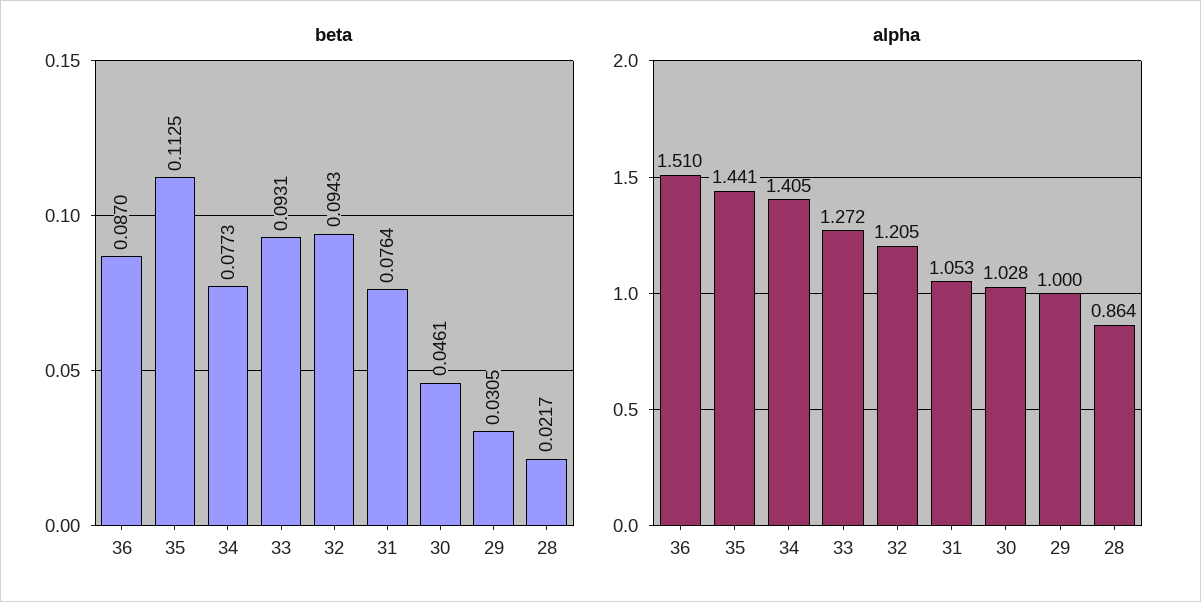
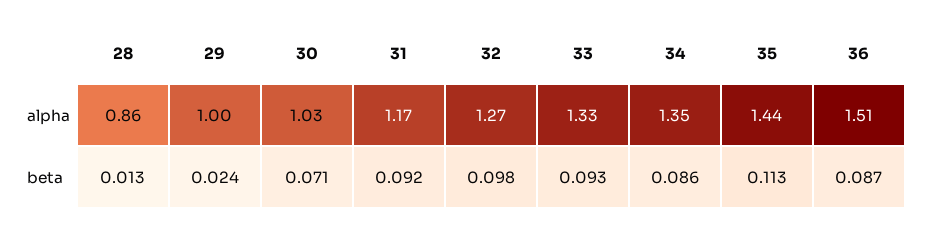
beta, 34: 0.0773 -> 0.086
beta, 32: 0.0943 -> 0.098
beta, 31: 0.0764 -> 0.092
beta, 30: 0.0461 -> 0.071
beta, 29: 0.0305 -> 0.024
beta, 28: 0.0217 -> 0.013
alpha, 34: 1.405 -> 1.35
alpha, 33: 1.272 -> 1.33
alpha, 32: 1.205 -> 1.27
alpha, 31: 1.053 -> 1.17

